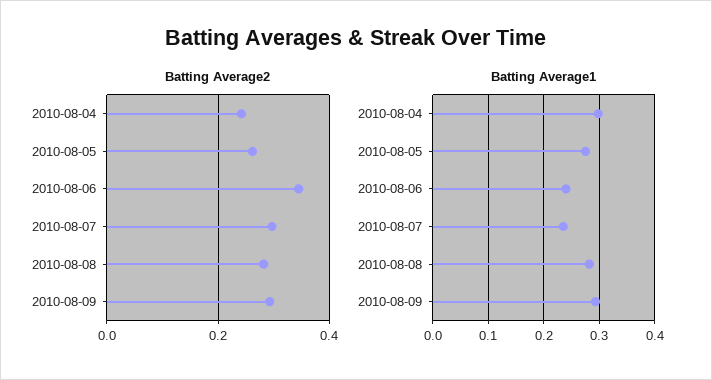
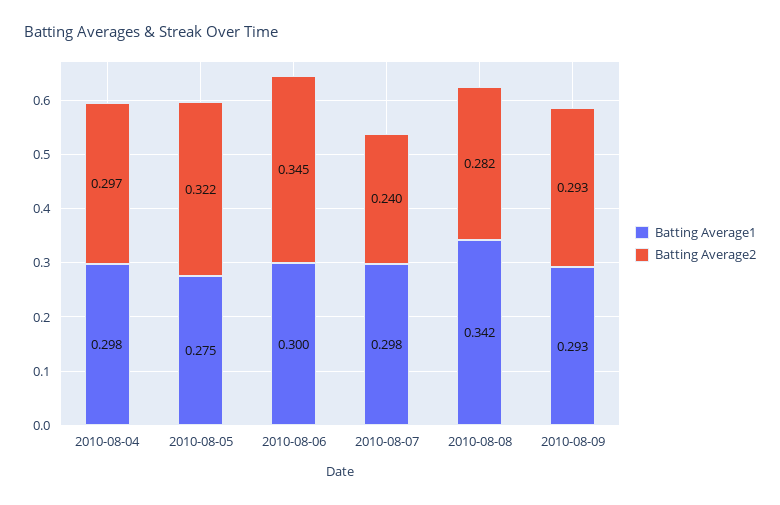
Batting Average2, 2010-08-04: 0.24 -> 0.297
Batting Average2, 2010-08-05: 0.26 -> 0.322
Batting Average2, 2010-08-07: 0.3 -> 0.24
Batting Average1, 2010-08-06: 0.24 -> 0.3
Batting Average1, 2010-08-07: 0.24 -> 0.298
Batting Average1, 2010-08-08: 0.28 -> 0.342

